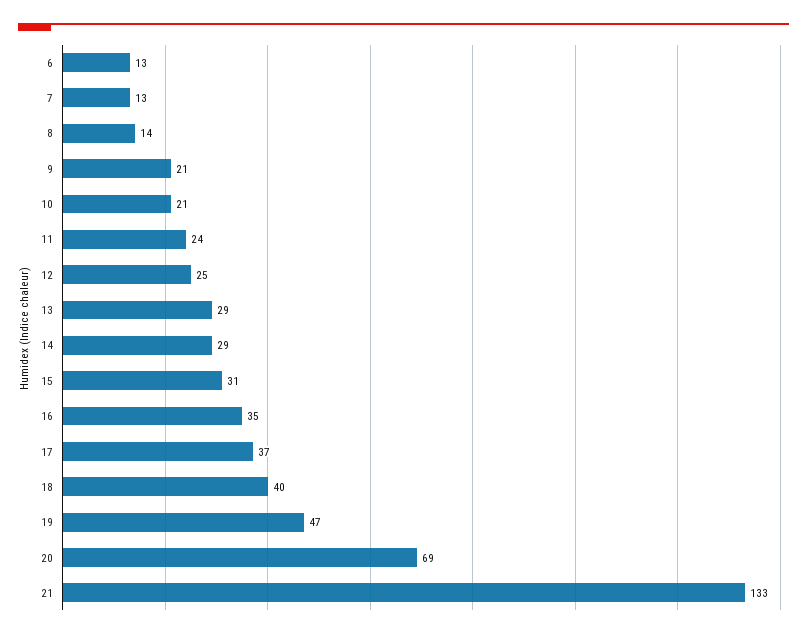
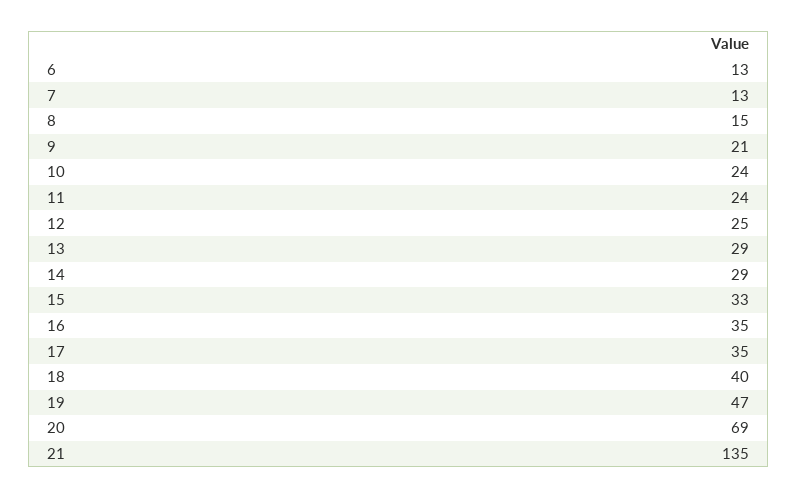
8: 14 -> 15
10: 21 -> 24
15: 31 -> 33
17: 37 -> 35
21: 133 -> 135

